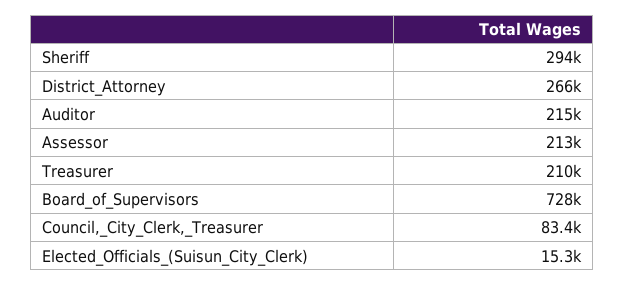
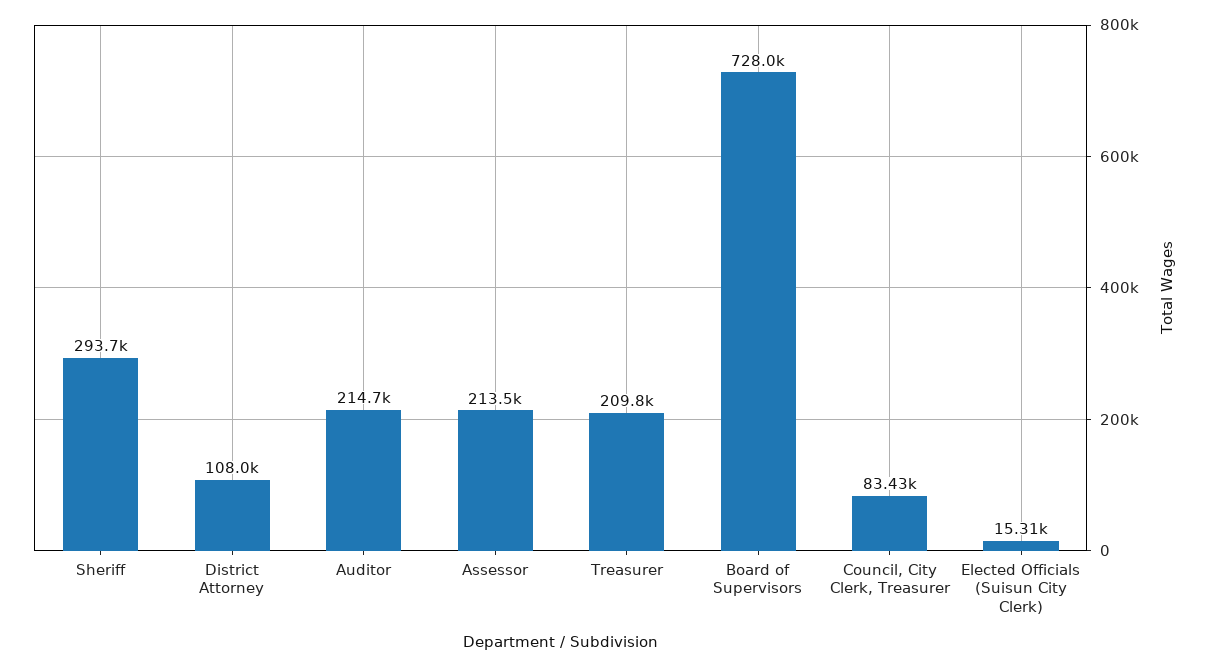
District_Attorney: 266000 -> 108000

